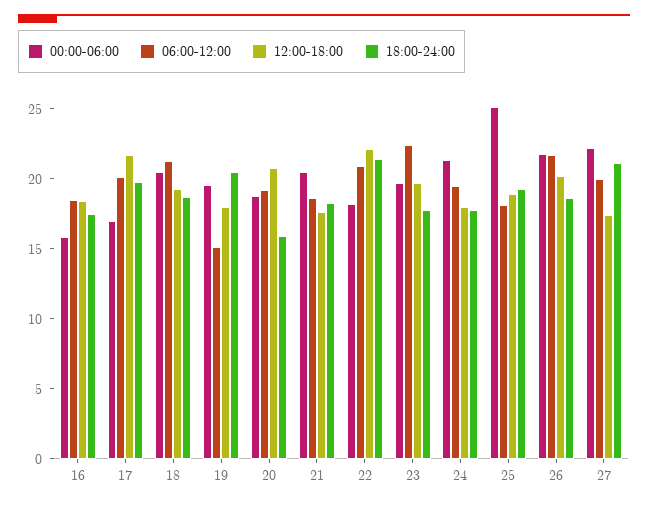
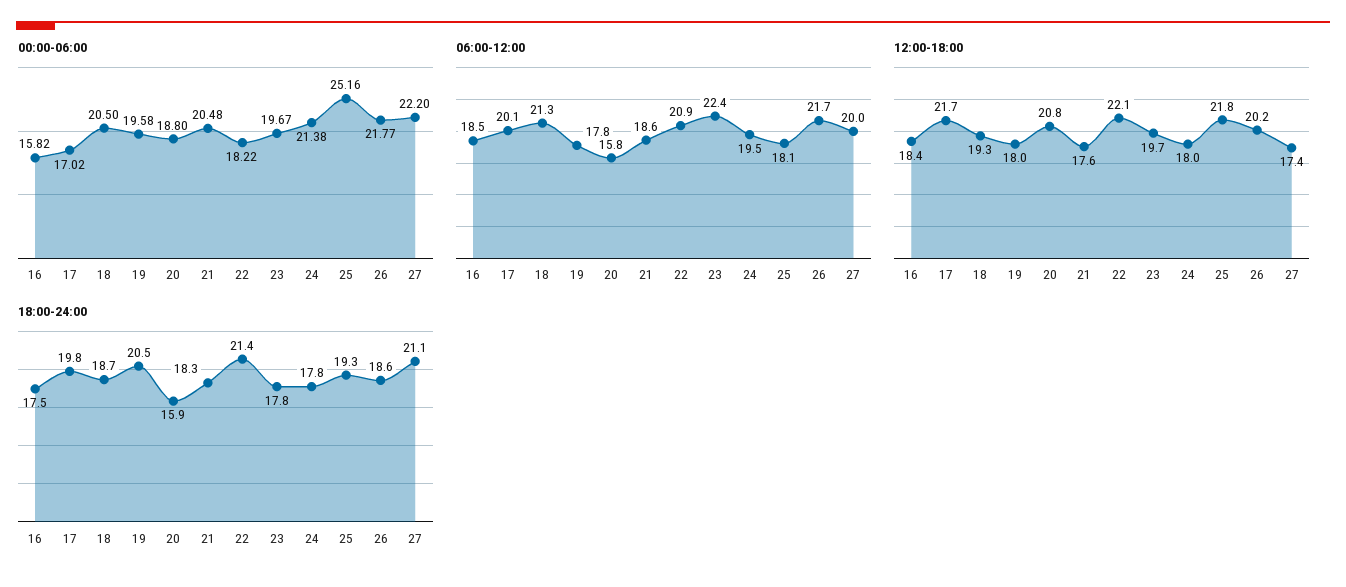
06:00-12:00, 19: 15 -> 17.8
06:00-12:00, 20: 19 -> 15.8
12:00-18:00, 25: 19 -> 21.8

